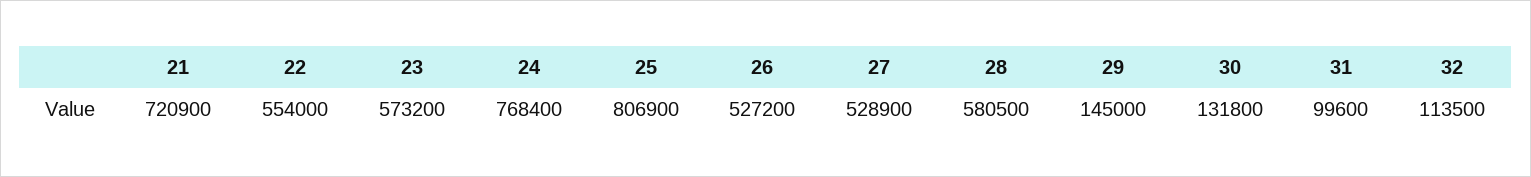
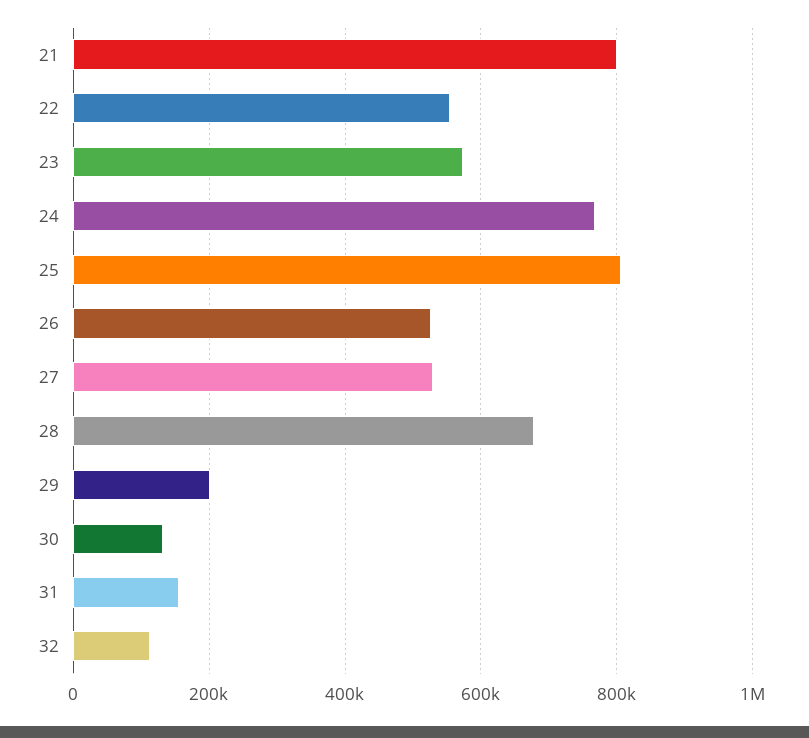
21: 720900 -> 800000
28: 580500 -> 680000
29: 145000 -> 200000
31: 99600 -> 160000

